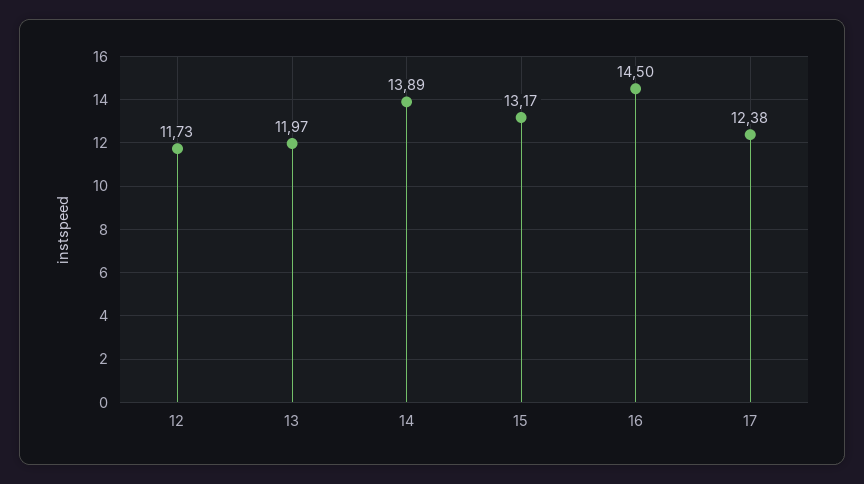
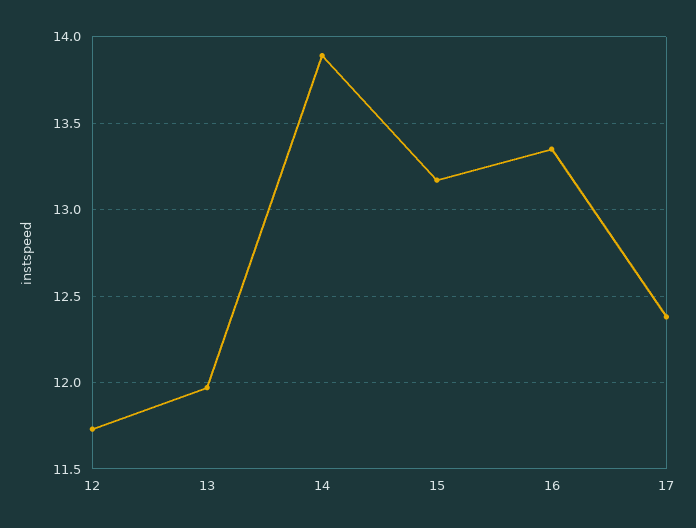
16: 14.5 -> 13.35

